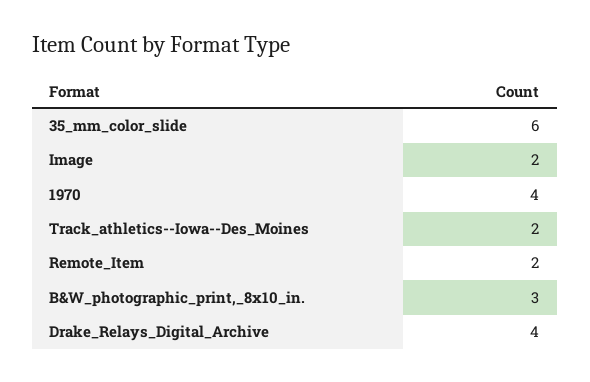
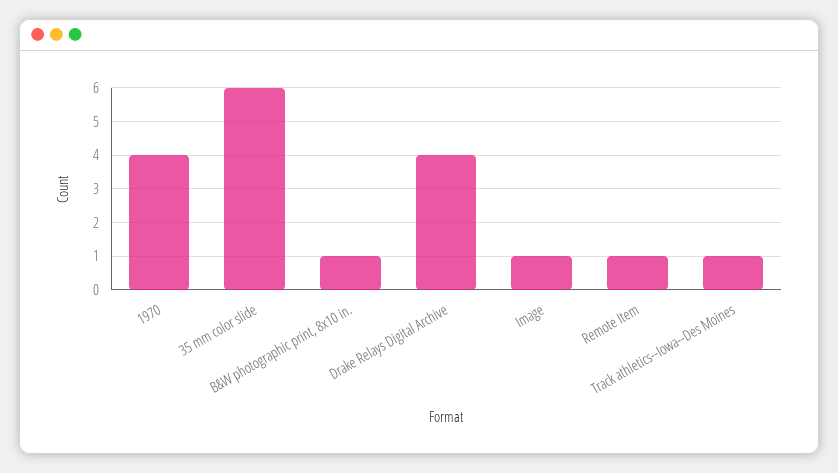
Image: 2 -> 1
Track_athletics--Iowa--Des_Moines: 2 -> 1
Remote_Item: 2 -> 1
B&W_photographic_print,_8x10_in.: 3 -> 1

